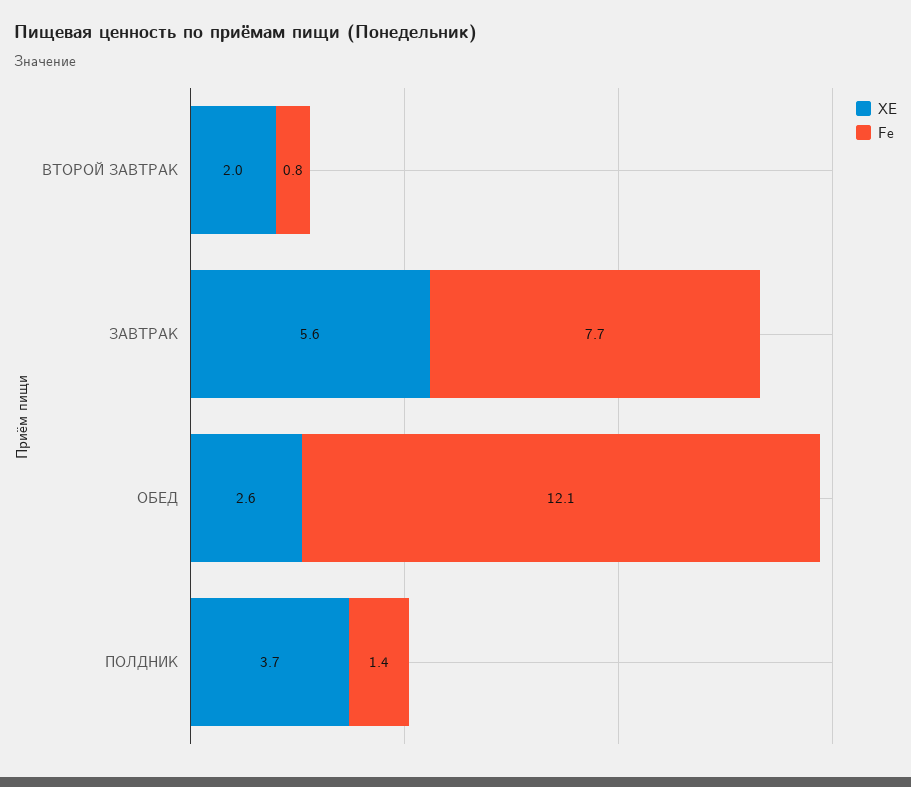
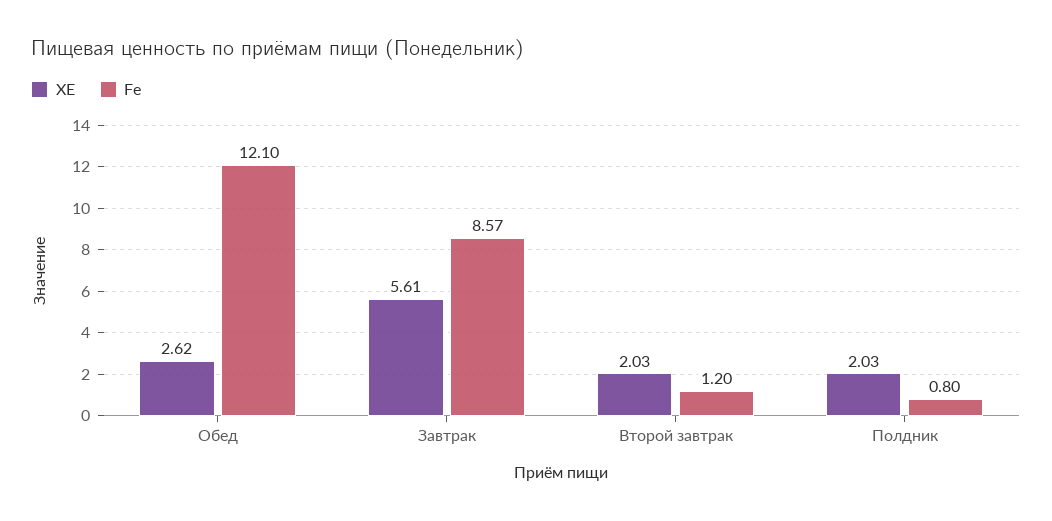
Fe, ВТОРОЙ ЗАВТРАК: 0.8 -> 1.2
Fe, ЗАВТРАК: 7.7 -> 8.57
ХЕ, ПОЛДНИК: 3.7 -> 2.03
Fe, ПОЛДНИК: 1.4 -> 0.8

